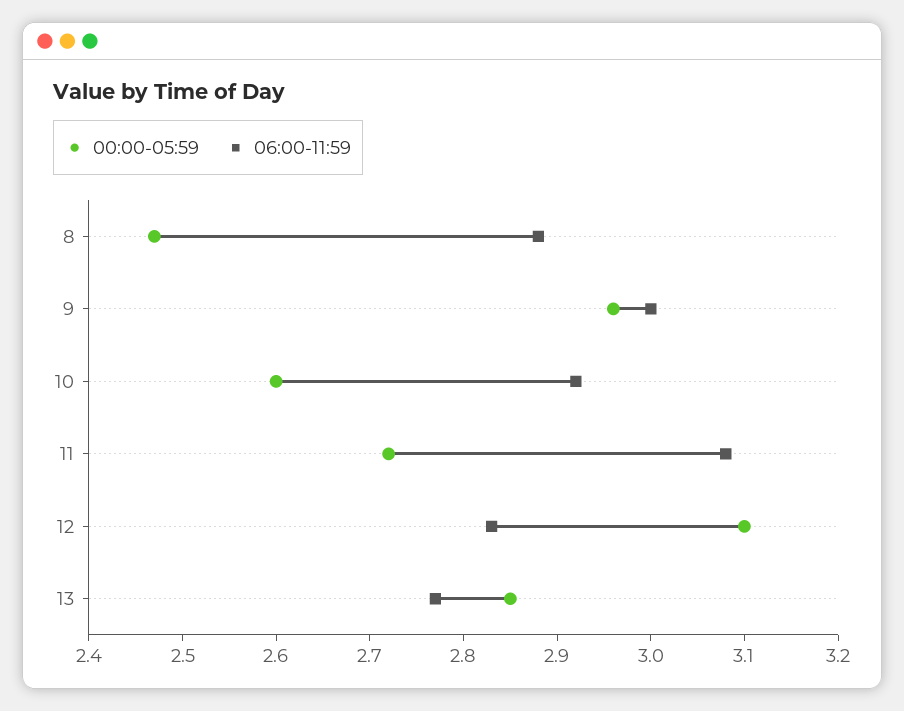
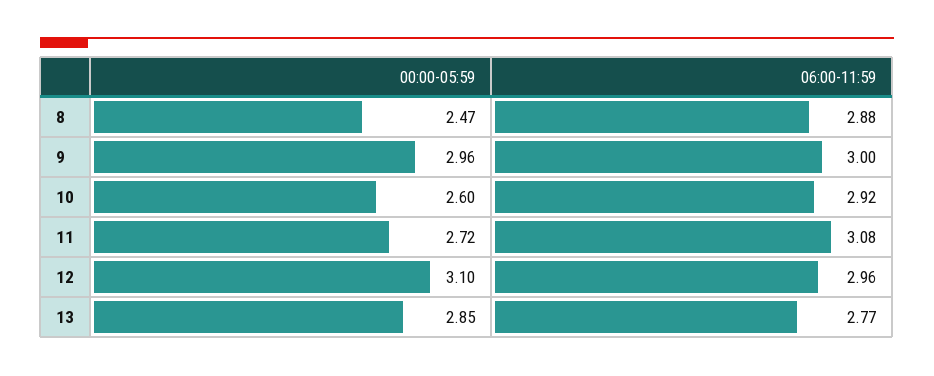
06:00-11:59, 12: 2.83 -> 2.96

